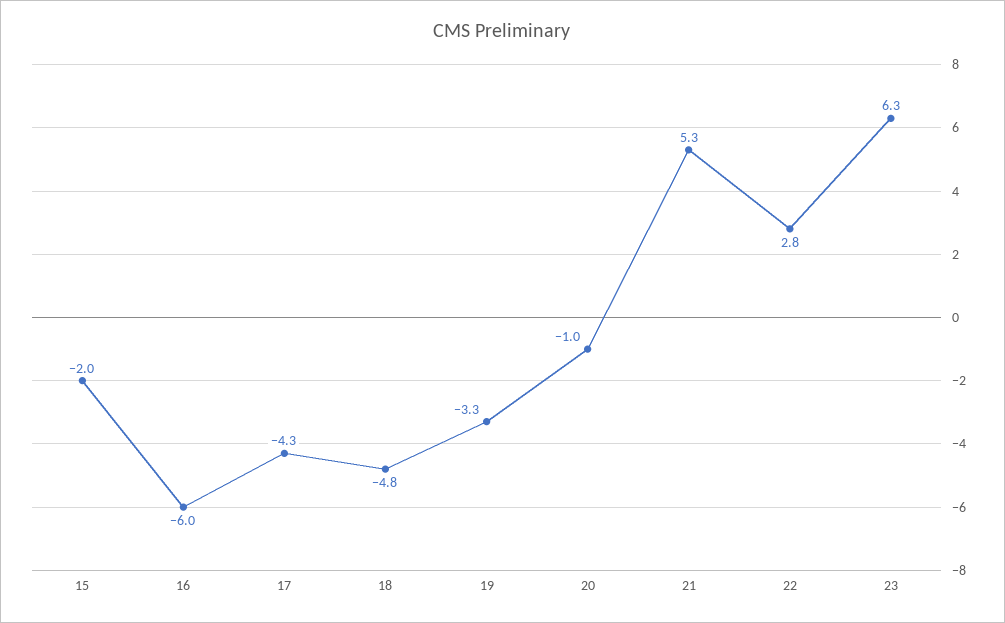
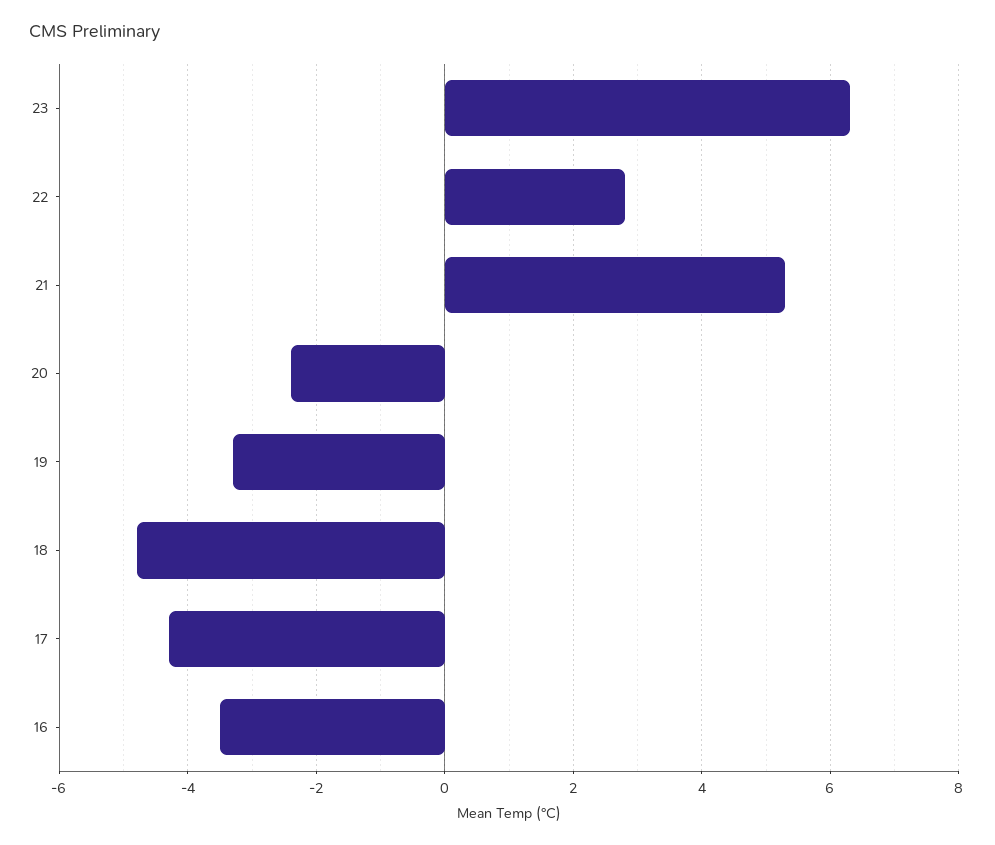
15: -2 -> none
16: -6 -> -3.5
20: -1 -> -2.5

